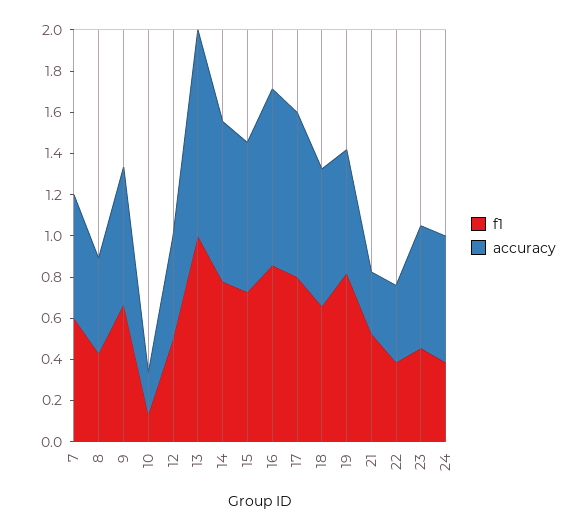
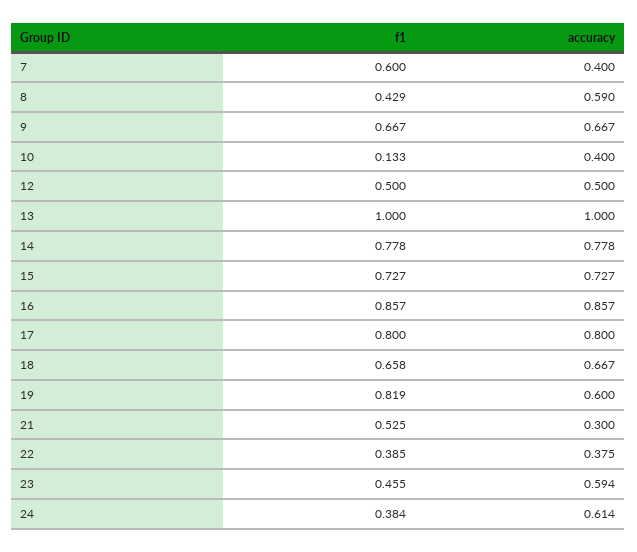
accuracy, 7: 0.6 -> 0.4
accuracy, 8: 0.45 -> 0.59
accuracy, 10: 0.2 -> 0.4

